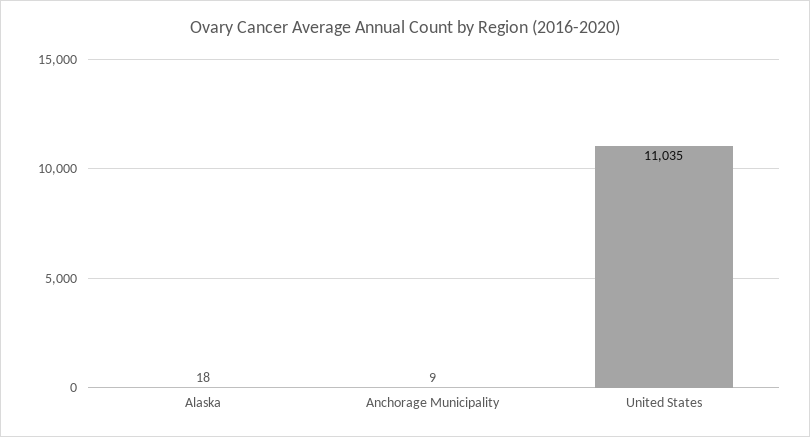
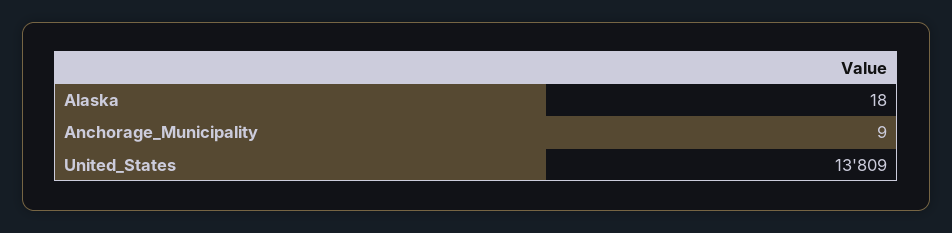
United States: 11035 -> 13809

